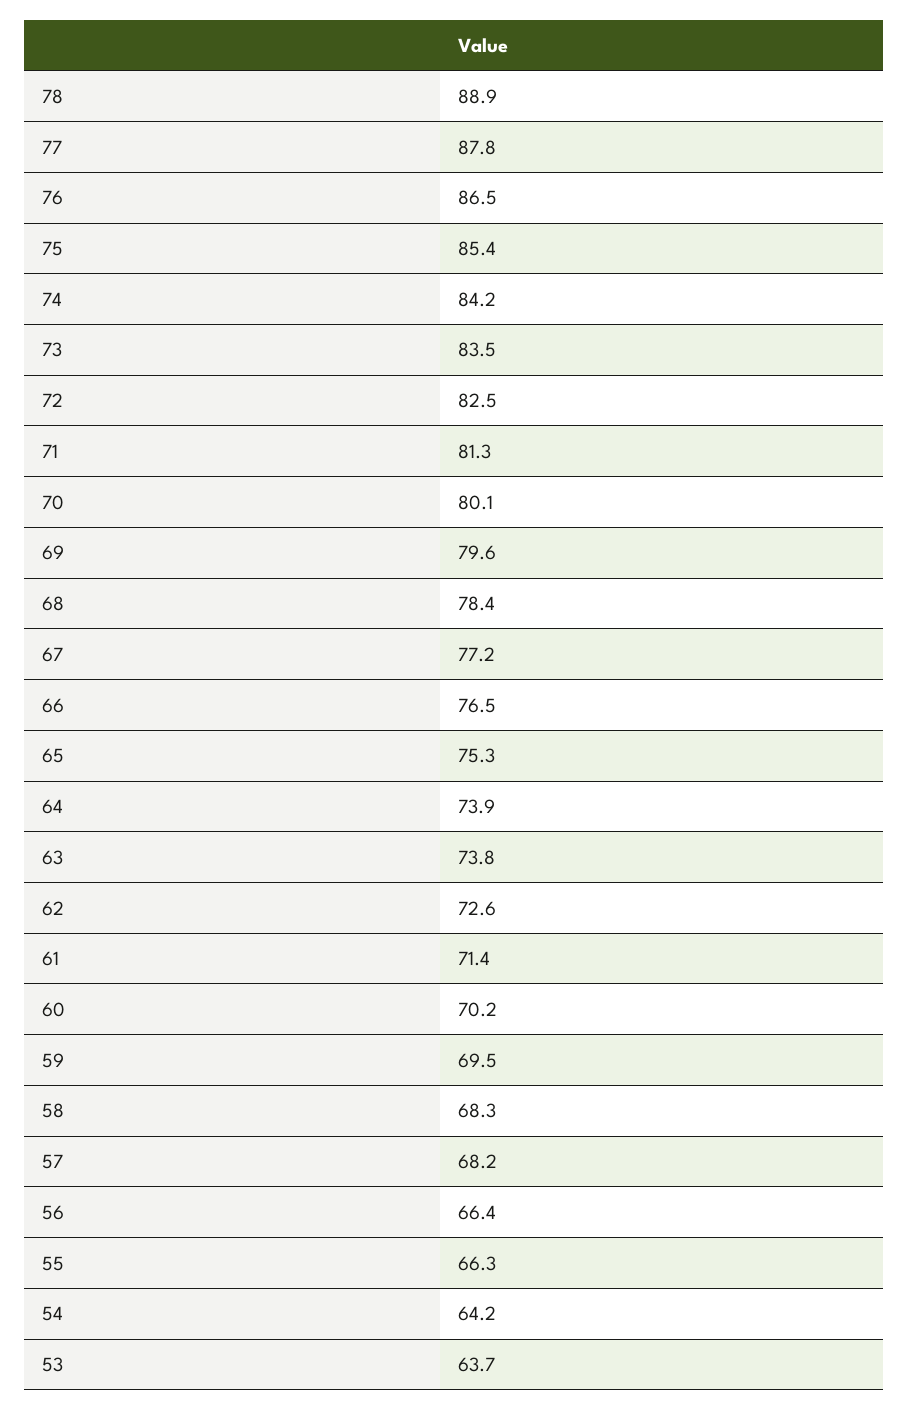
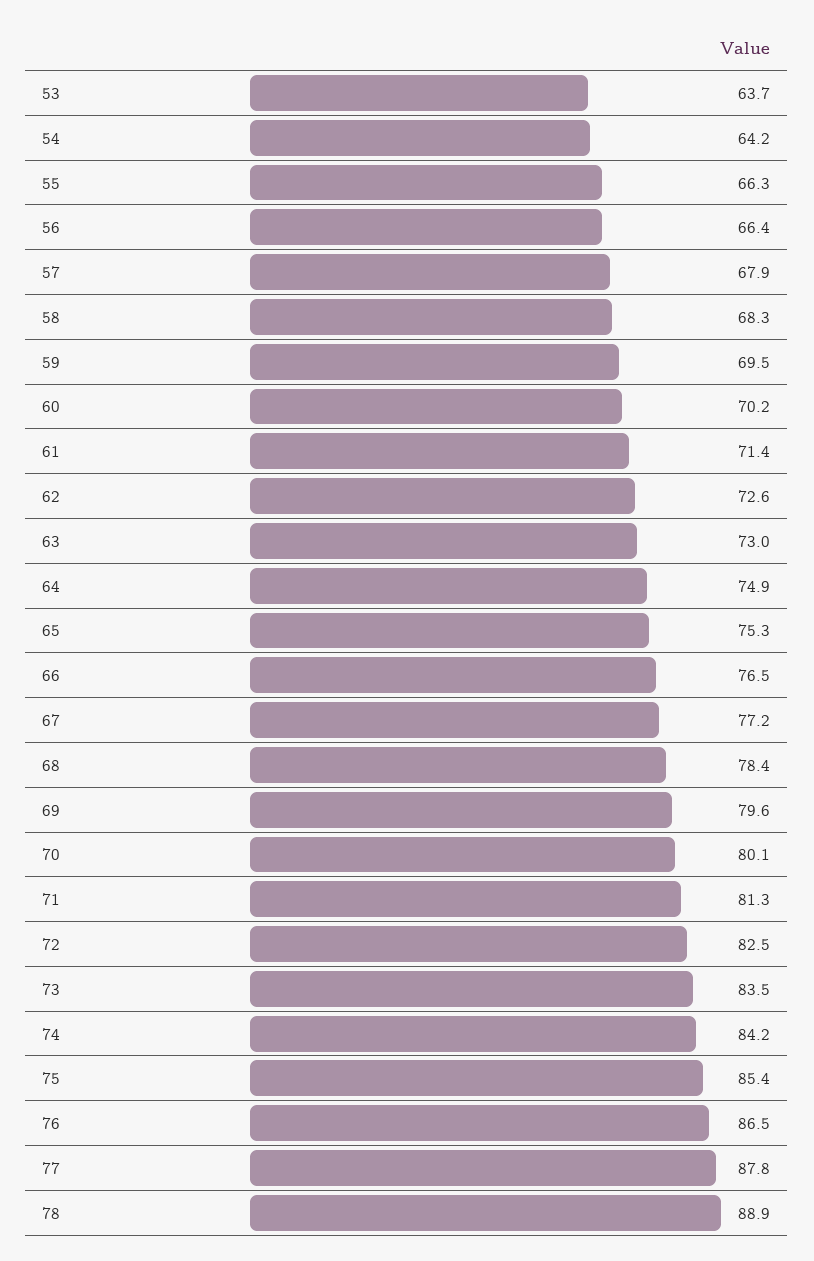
64: 73.9 -> 74.9
63: 73.8 -> 73
57: 68.2 -> 67.9

